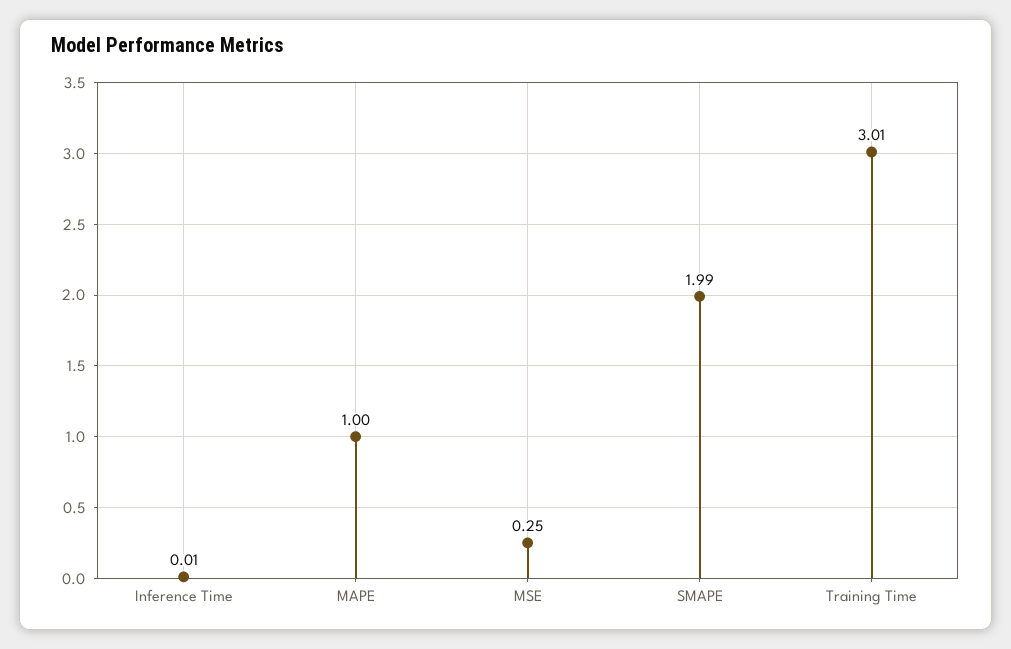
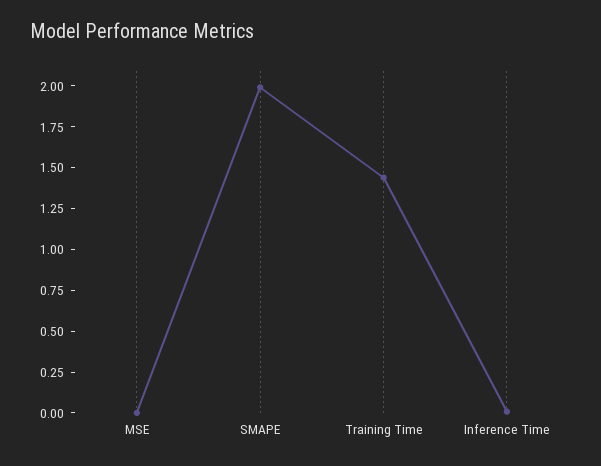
MAPE: 1 -> none
MSE: 0.25 -> 0
Training Time: 3.01 -> 1.45

